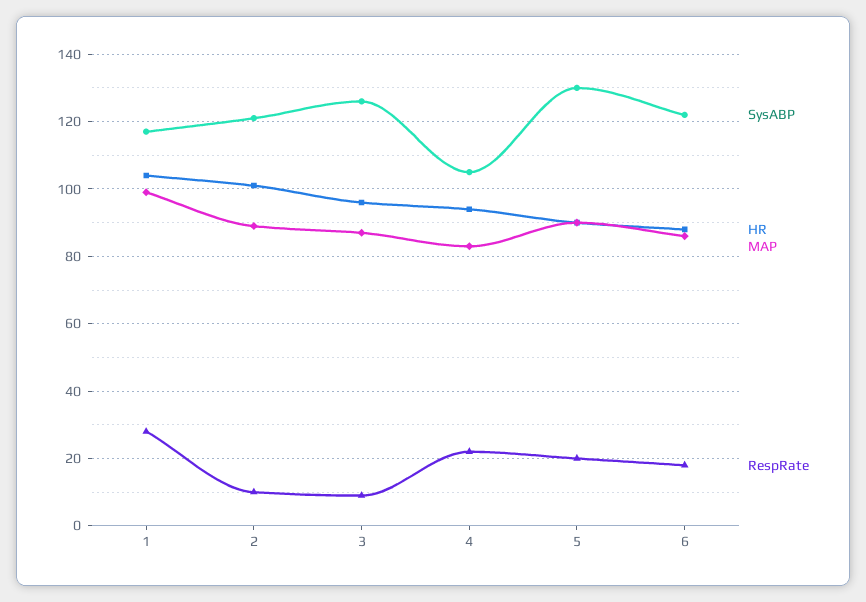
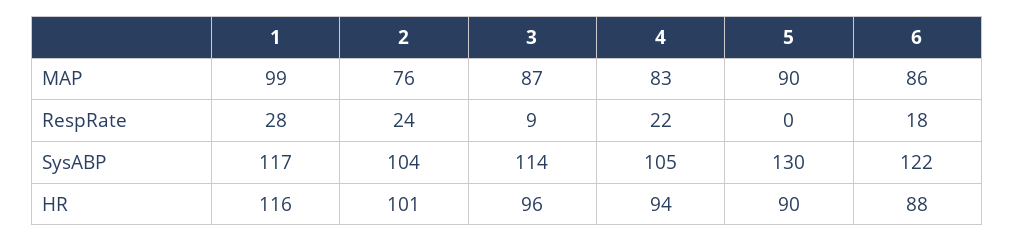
HR, 1: 105 -> 116
SysABP, 2: 120 -> 104
MAP, 2: 90 -> 76
RespRate, 2: 10 -> 24
SysABP, 3: 125 -> 114
RespRate, 5: 20 -> 0

